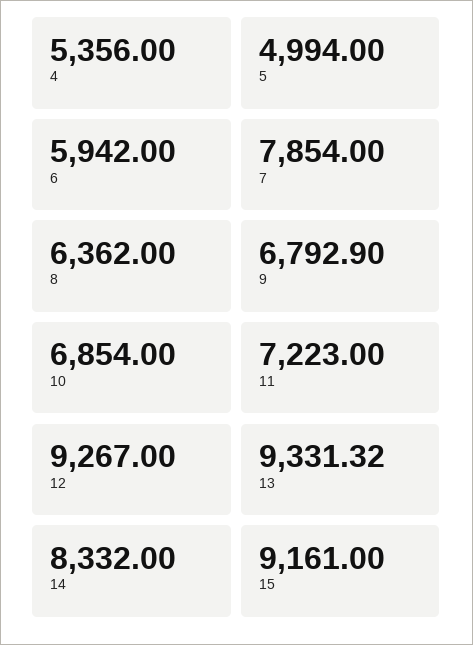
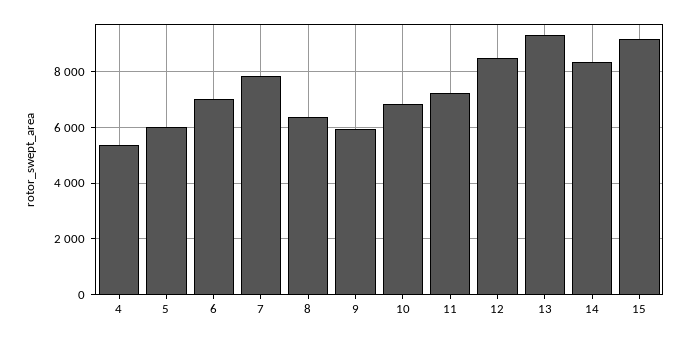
5: 4994 -> 6000
6: 5942 -> 7000
9: 6792.9 -> 6000
12: 9267 -> 8500

